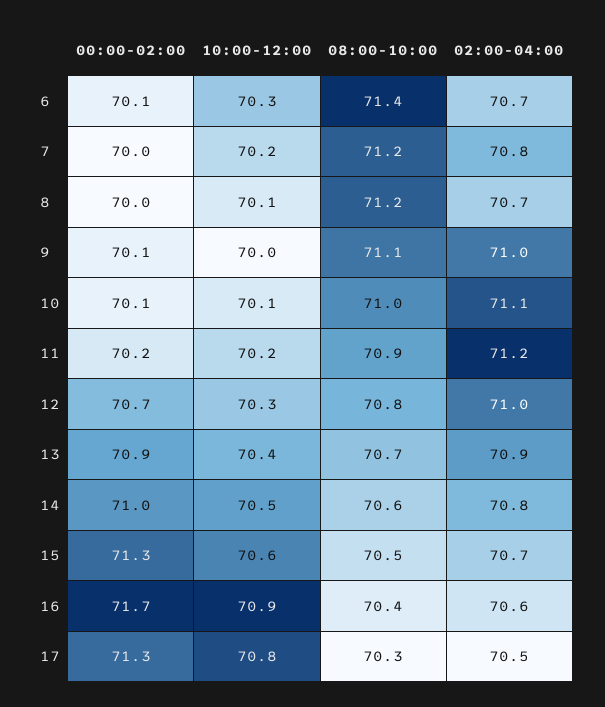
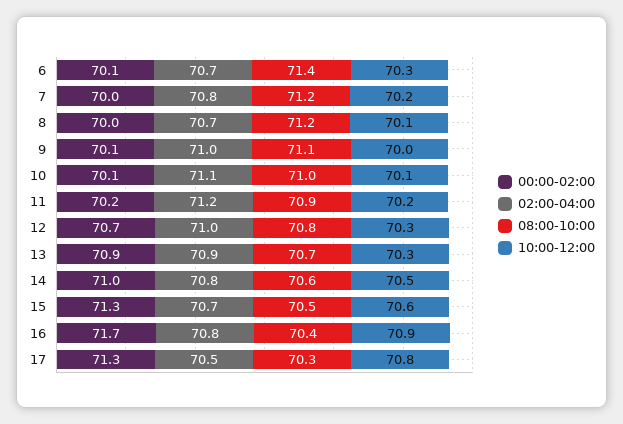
10:00-12:00, 13: 70.4 -> 70.3
02:00-04:00, 16: 70.6 -> 70.8

